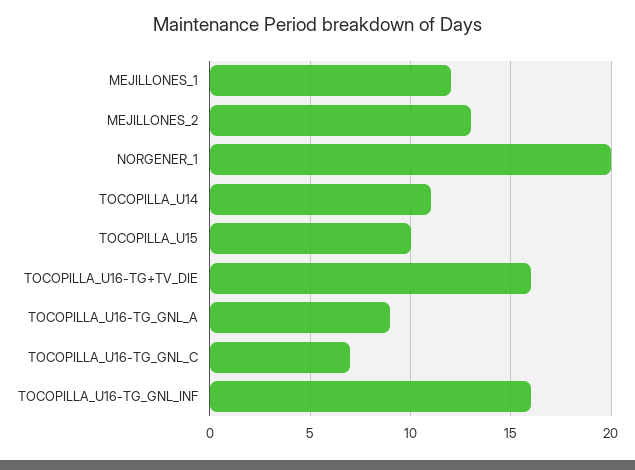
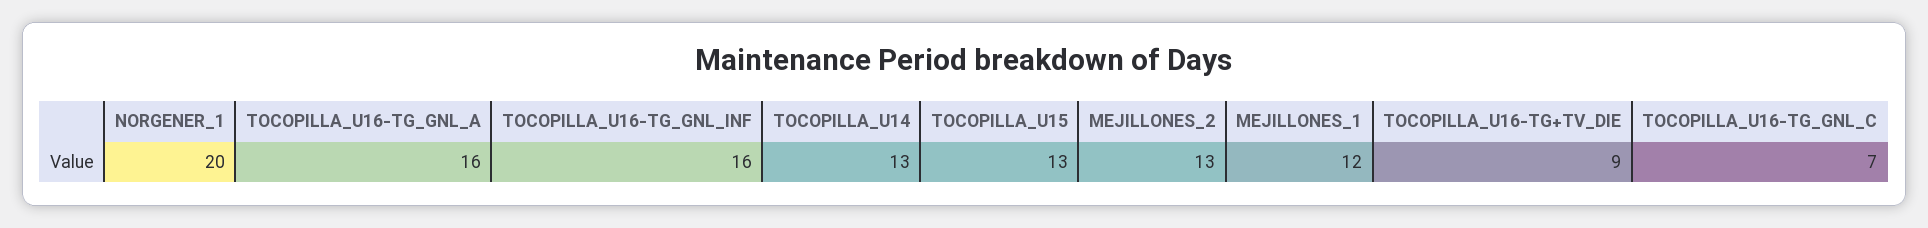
TOCOPILLA_U14: 11 -> 13
TOCOPILLA_U15: 10 -> 13
TOCOPILLA_U16-TG+TV_DIE: 16 -> 9
TOCOPILLA_U16-TG_GNL_A: 9 -> 16

